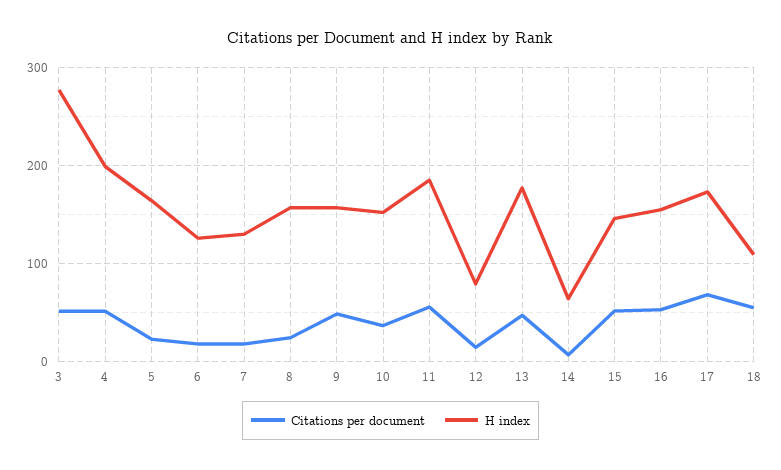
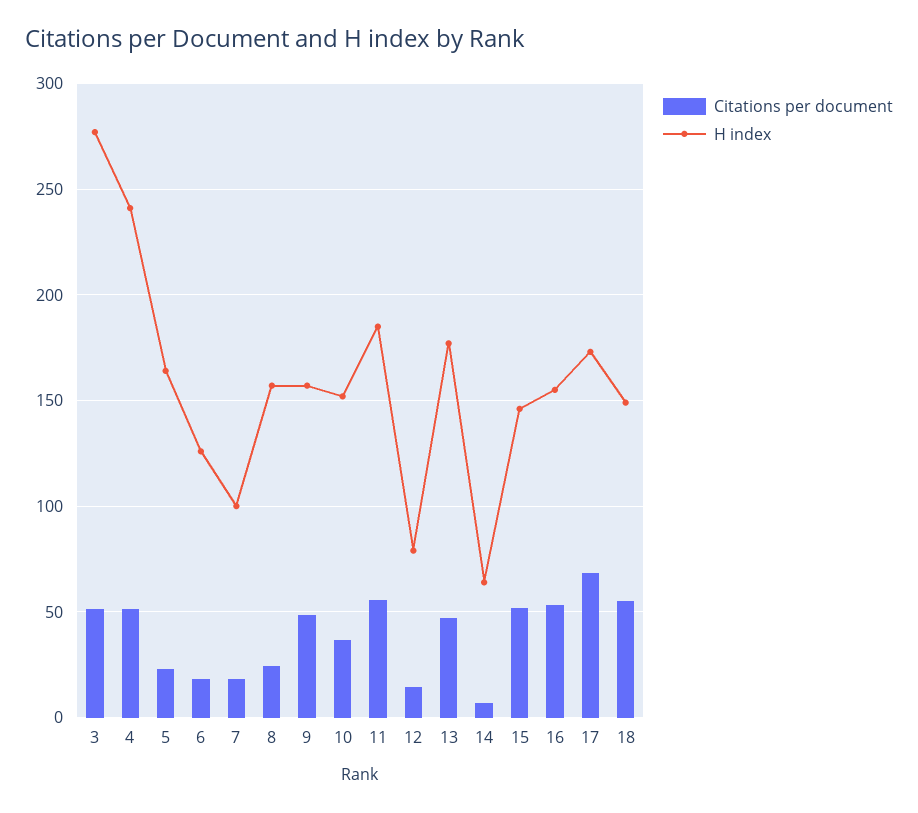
H index, 4: 200 -> 240
H index, 7: 130 -> 100
H index, 18: 110 -> 150

